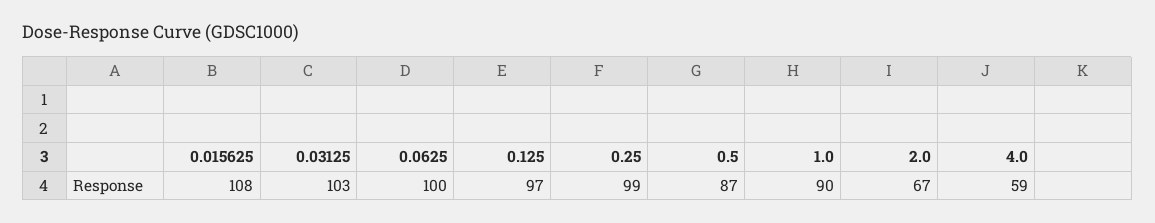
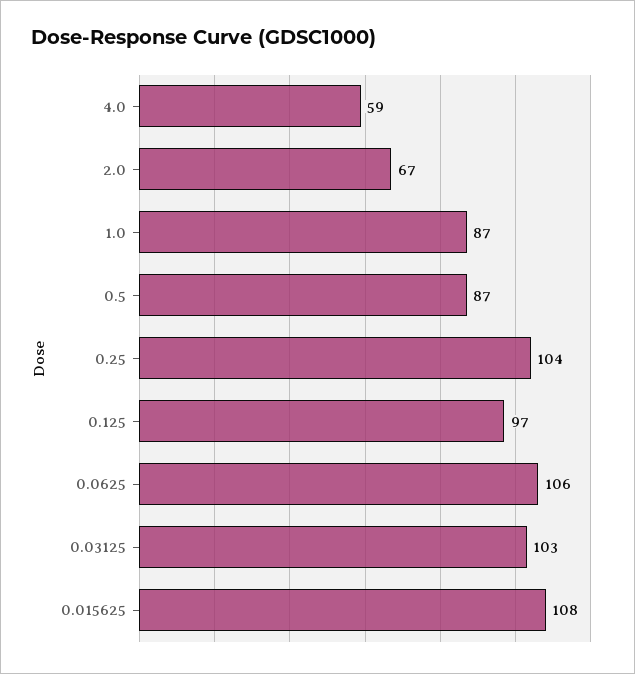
0.0625: 100 -> 106
0.25: 99 -> 104
1.0: 90 -> 87

